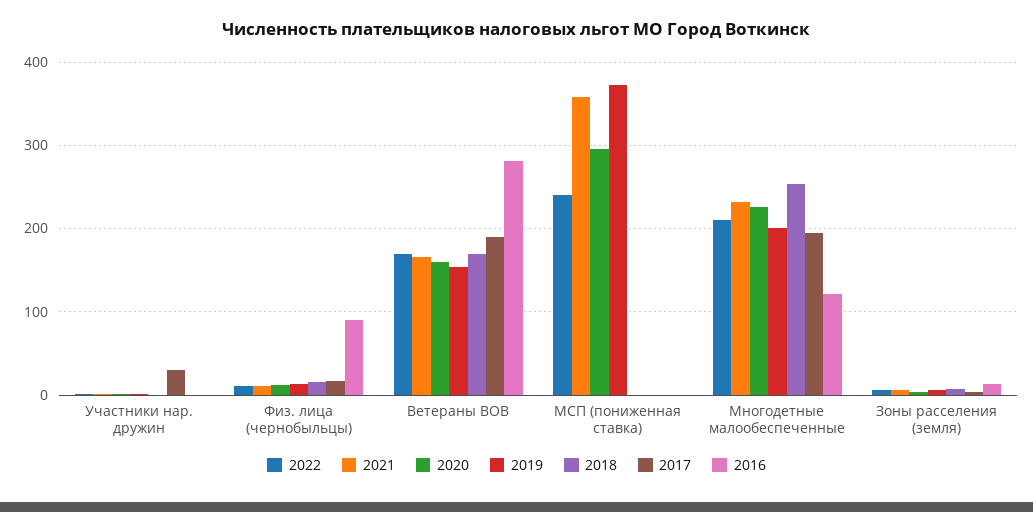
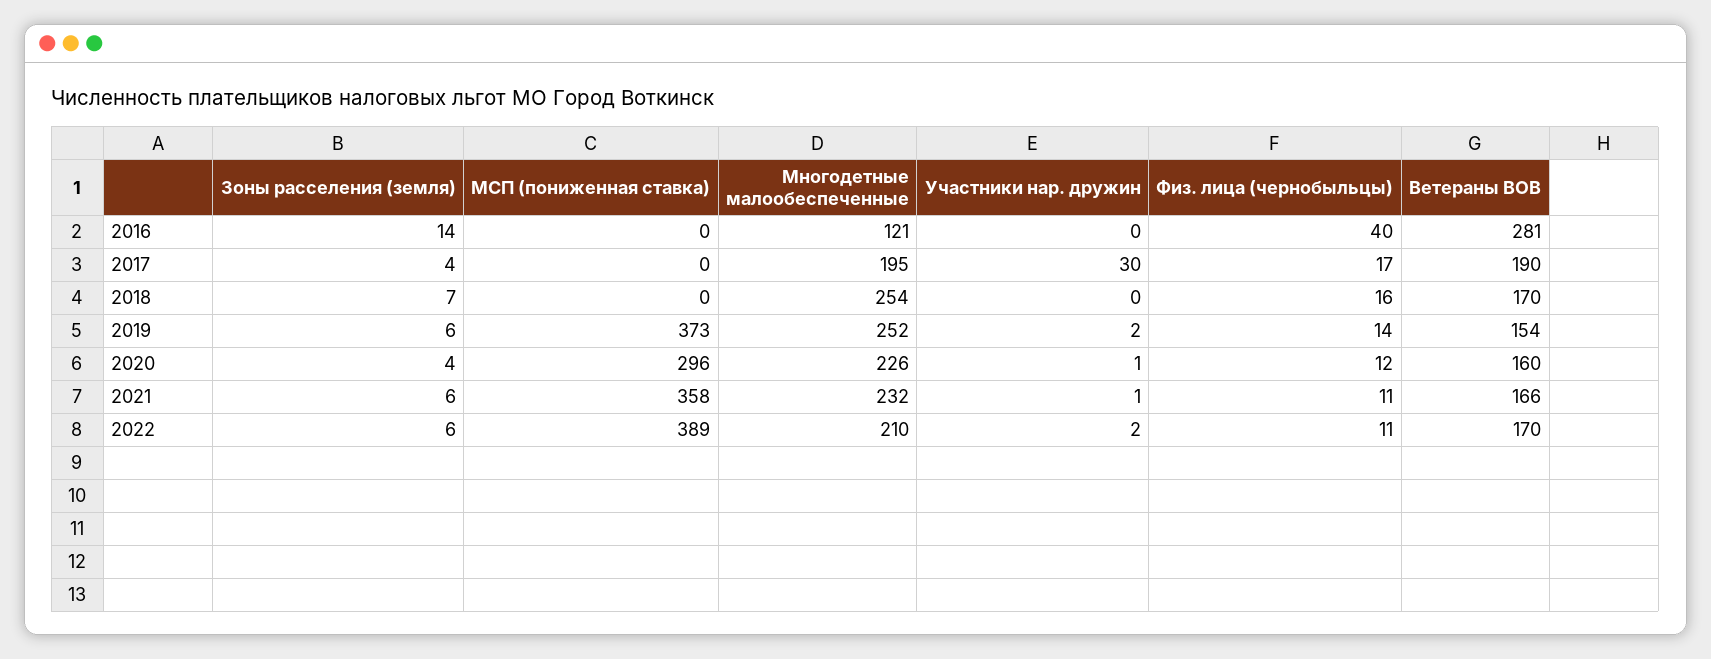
2016, Физ. лица (чернобыльцы): 90 -> 40
2022, МСП (пониженная ставка): 240 -> 389
2019, Многодетные малообеспеченные: 200 -> 252

